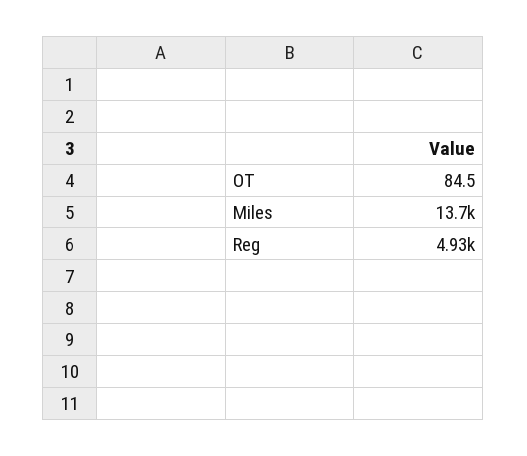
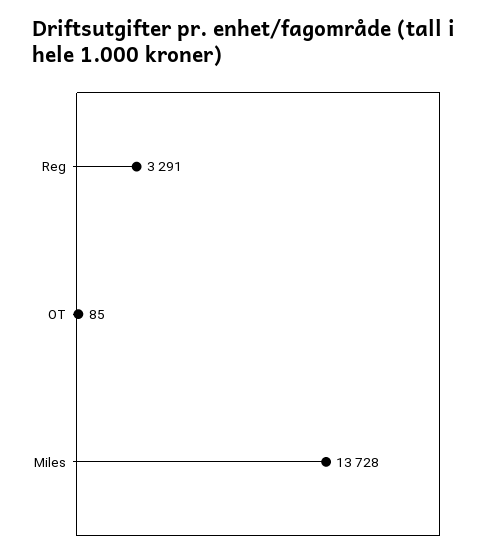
Reg: 4930 -> 3291

